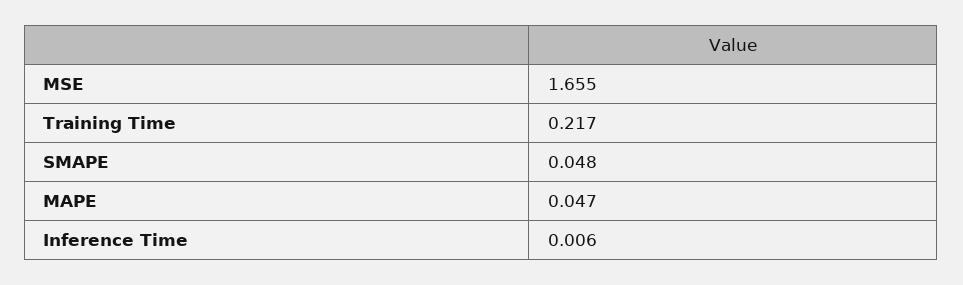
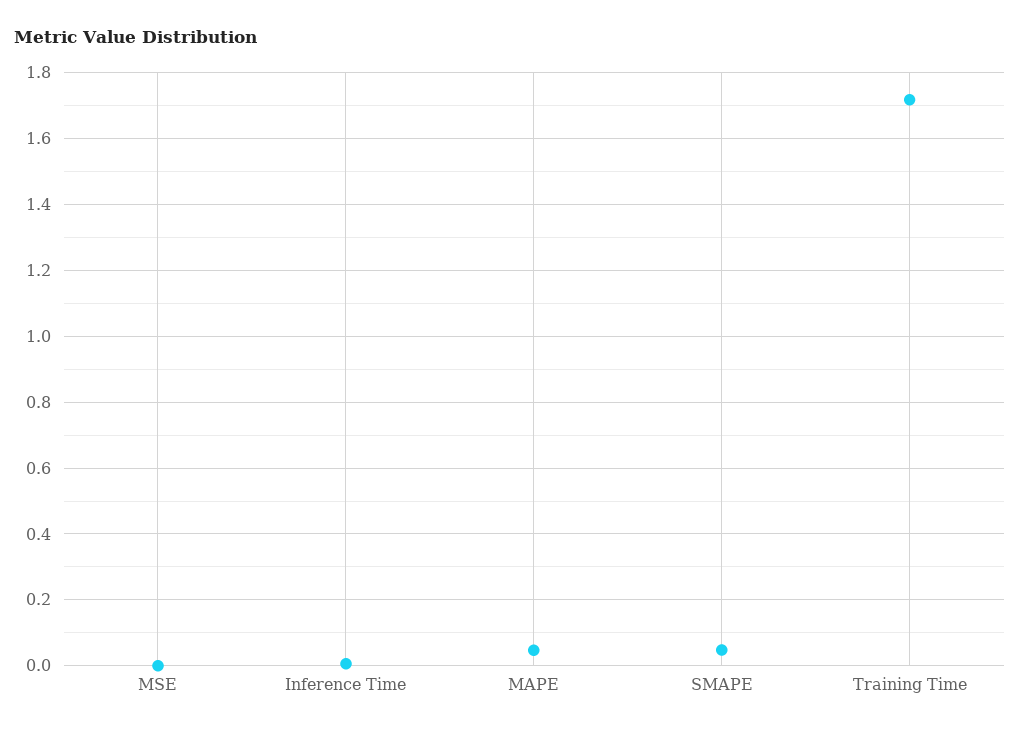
MSE: 1.655 -> 0
Training Time: 0.217 -> 1.72

